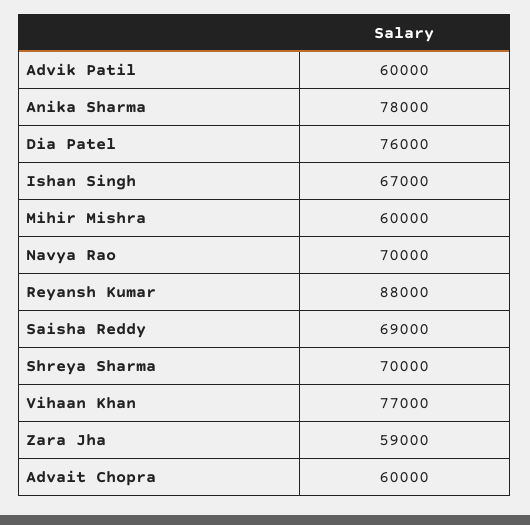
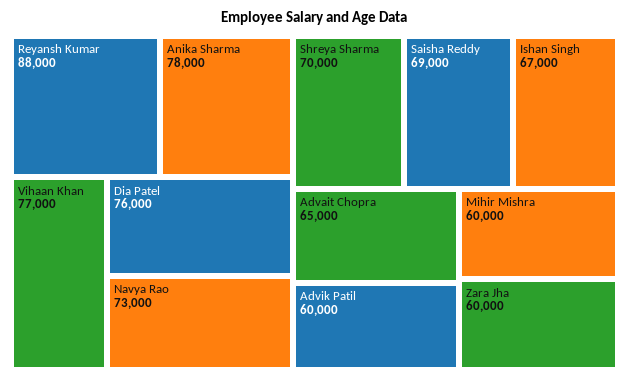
Navya Rao: 70000 -> 73000
Zara Jha: 59000 -> 60000
Advait Chopra: 60000 -> 65000

